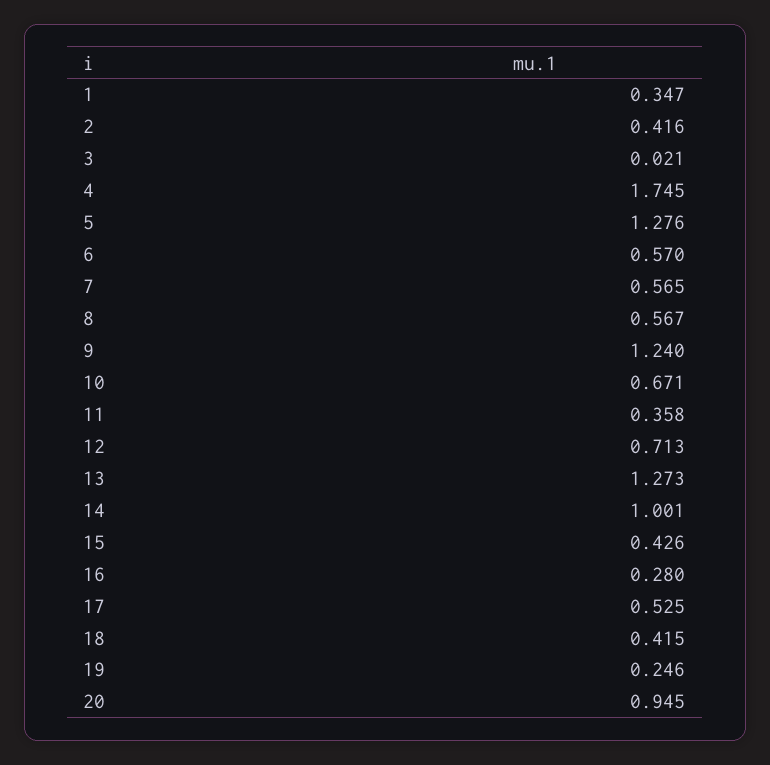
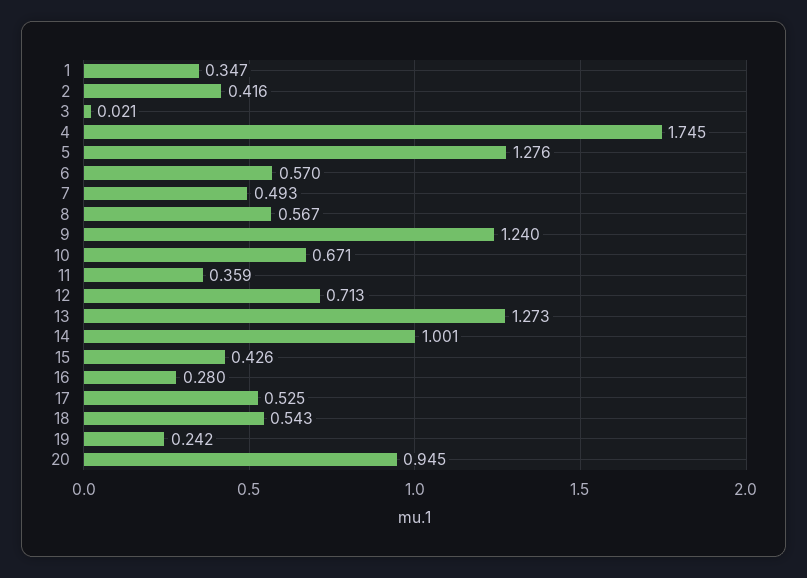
7: 0.565 -> 0.493
11: 0.358 -> 0.359
18: 0.415 -> 0.543
19: 0.246 -> 0.242

